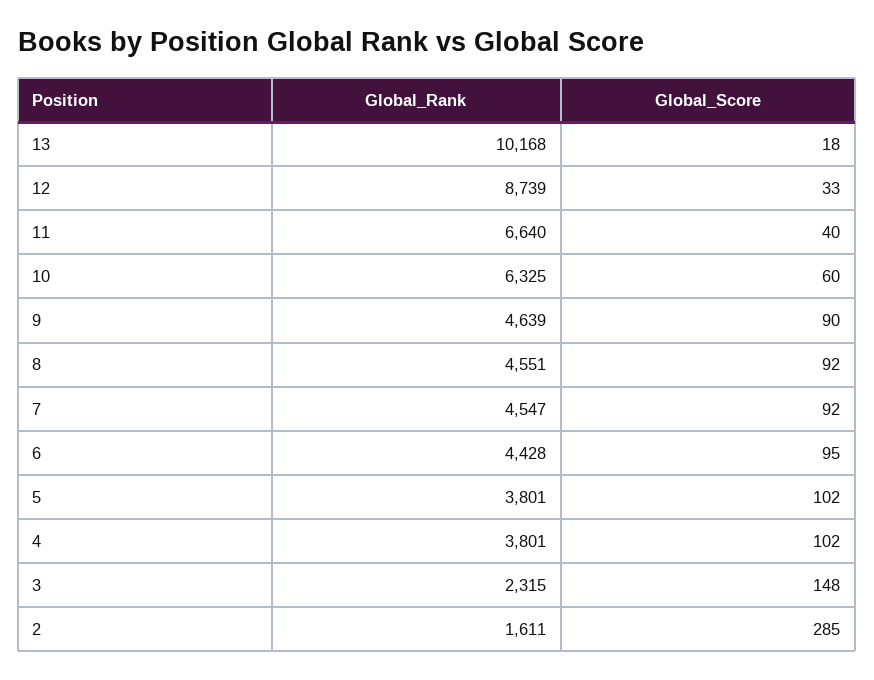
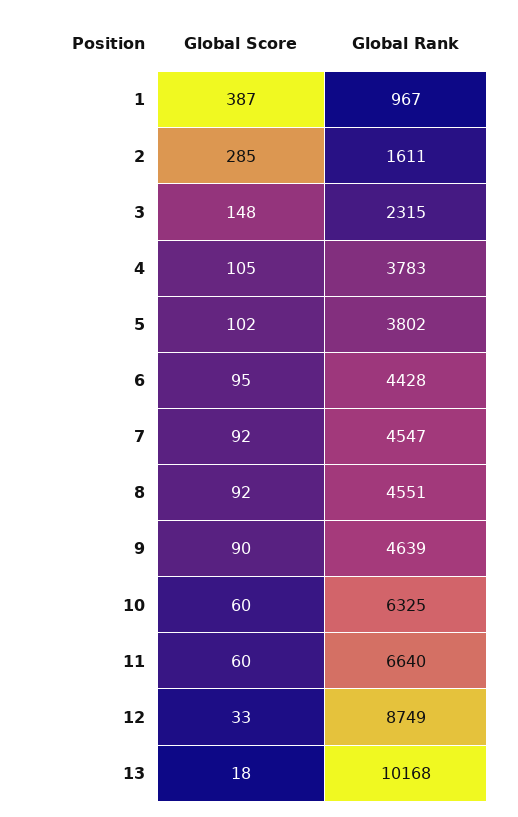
Global_Rank, 12: 8739 -> 8749
Global_Score, 11: 40 -> 60
Global_Rank, 5: 3801 -> 3802
Global_Rank, 4: 3801 -> 3783
Global_Score, 4: 102 -> 105
Global_Score, 1: none -> 387
Global_Rank, 1: none -> 967

